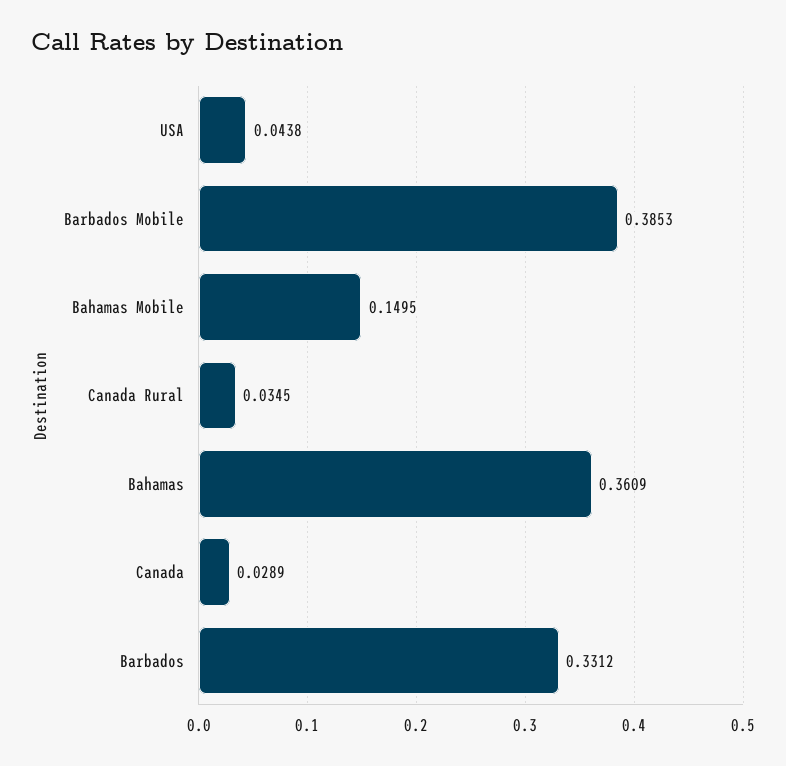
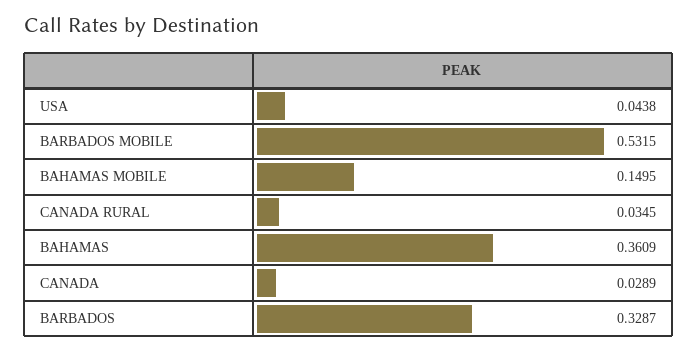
Barbados Mobile: 0.3853 -> 0.5315
Barbados: 0.3312 -> 0.3287

